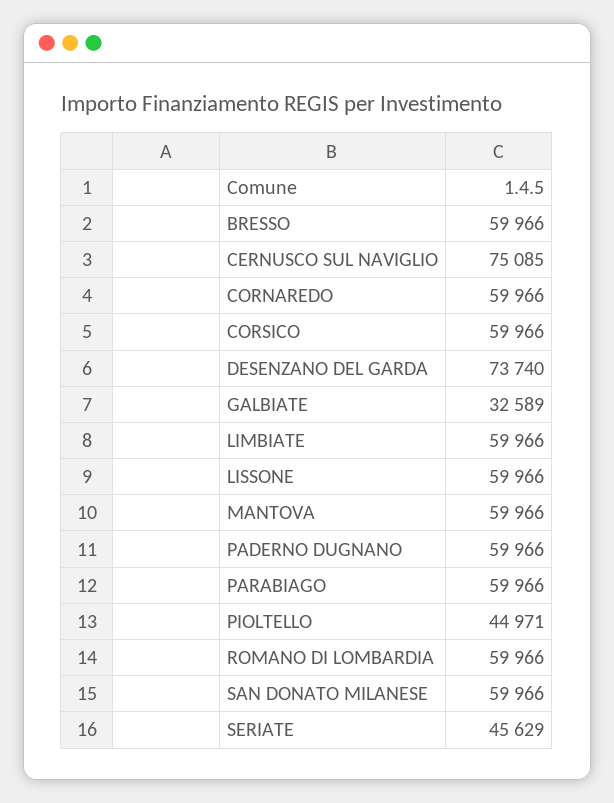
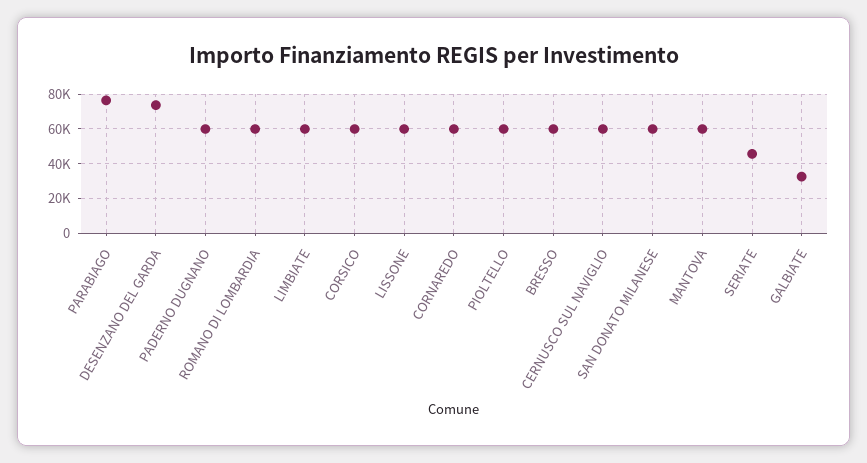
CERNUSCO SUL NAVIGLIO: 75085 -> 60000
PARABIAGO: 59966 -> 75000
PIOLTELLO: 44971 -> 60000

